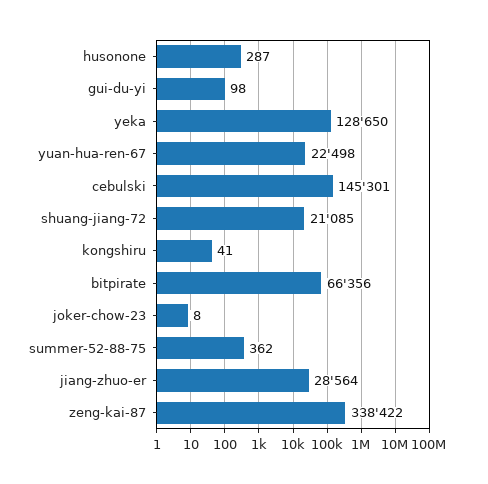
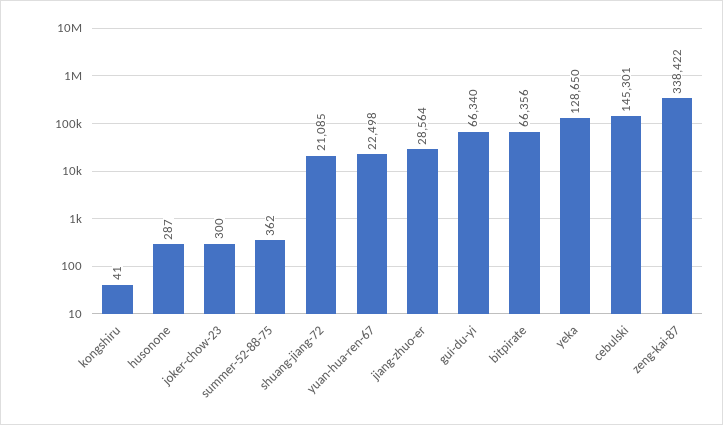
gui-du-yi: 98 -> 66340
joker-chow-23: 8 -> 300

